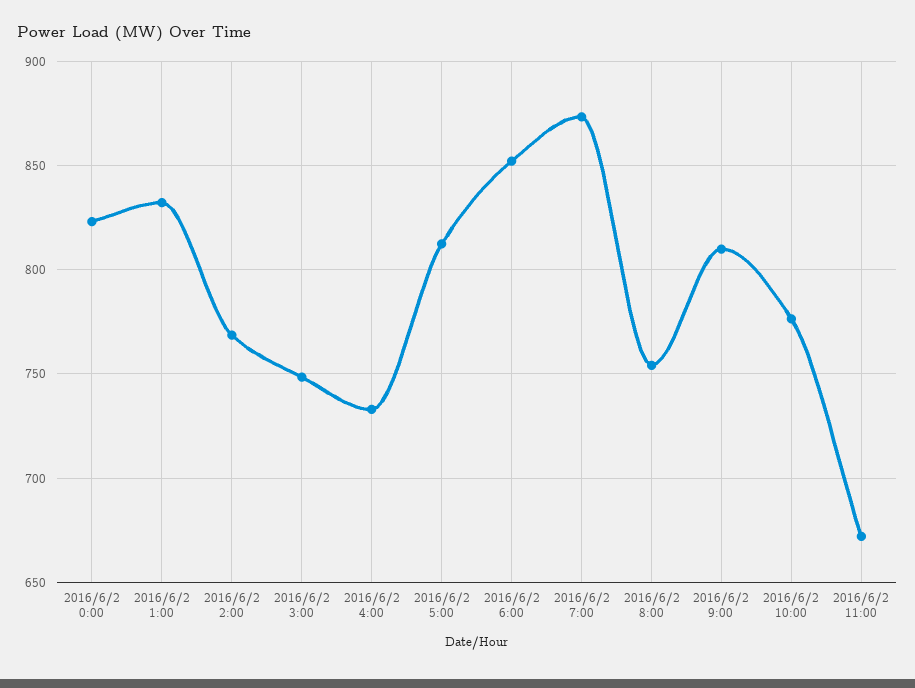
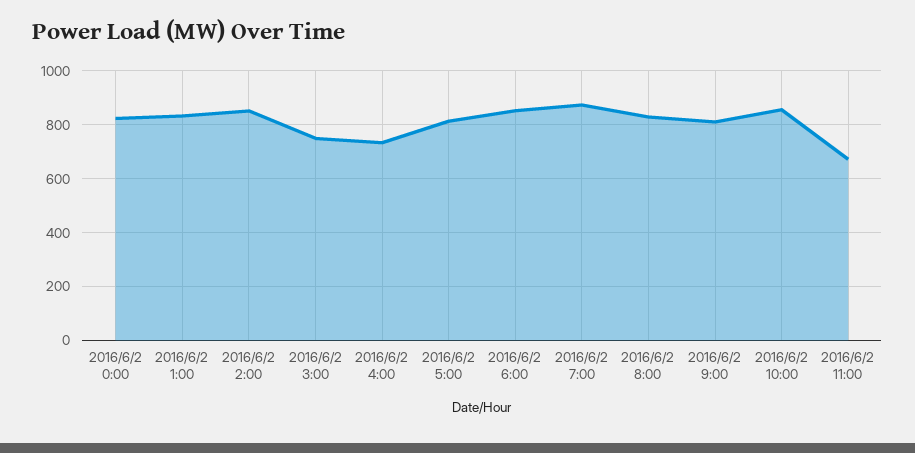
2016/6/2 2:00: 770 -> 850
2016/6/2 8:00: 755 -> 825
2016/6/2 10:00: 775 -> 850

